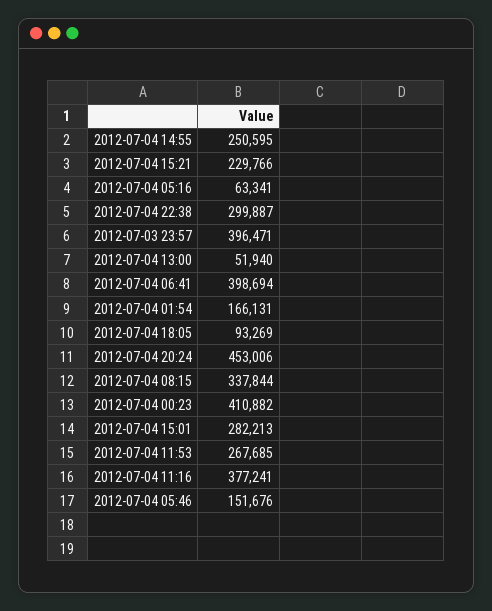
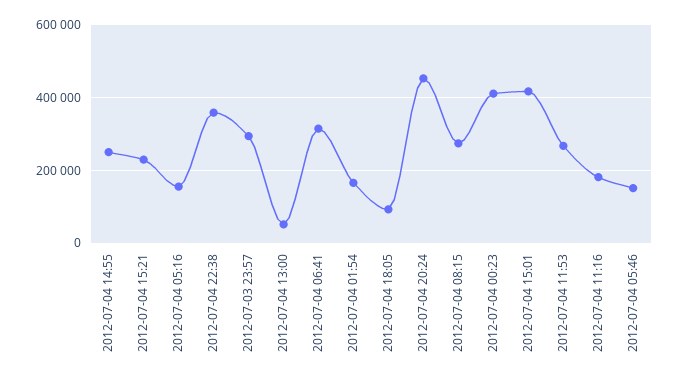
2012-07-04 05:16: 63341 -> 160000
2012-07-04 22:38: 299887 -> 360000
2012-07-03 23:57: 396471 -> 300000
2012-07-04 06:41: 398694 -> 320000
2012-07-04 08:15: 337844 -> 280000
2012-07-04 15:01: 282213 -> 420000
2012-07-04 11:16: 377241 -> 180000

